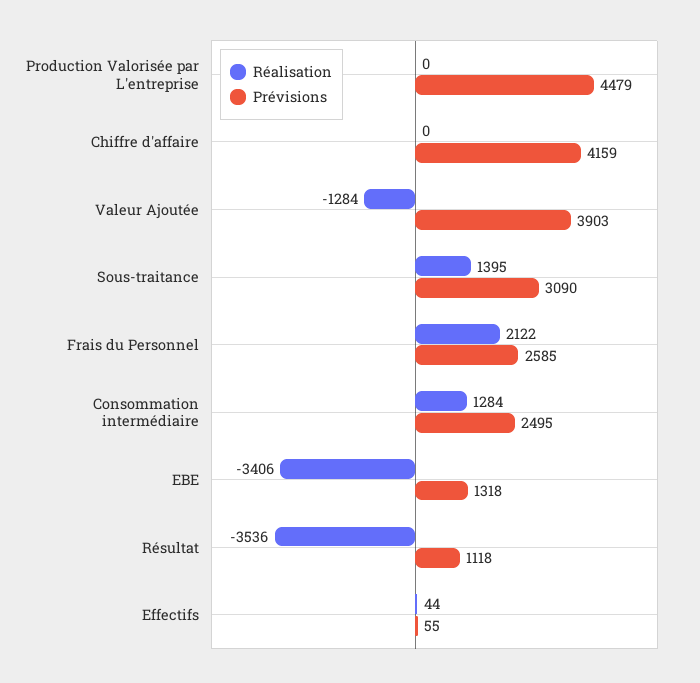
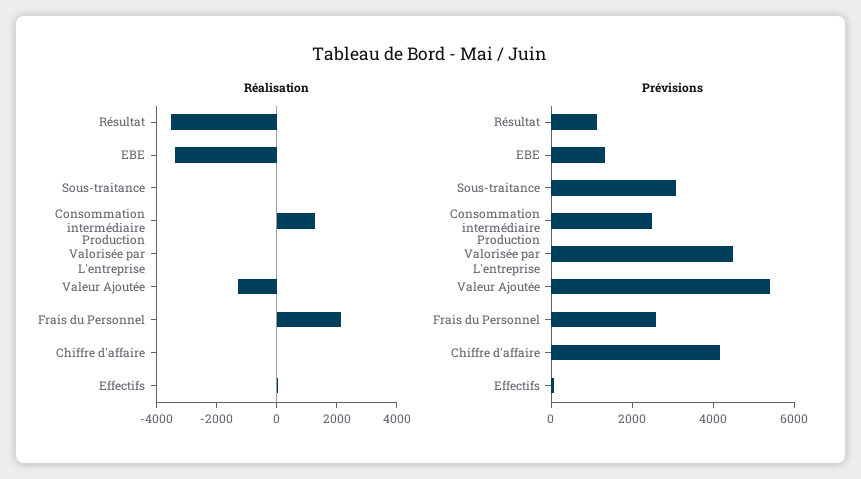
Prévisions, Valeur Ajoutée: 3903 -> 5500
Réalisation, Sous-traitance: 1395 -> 0

